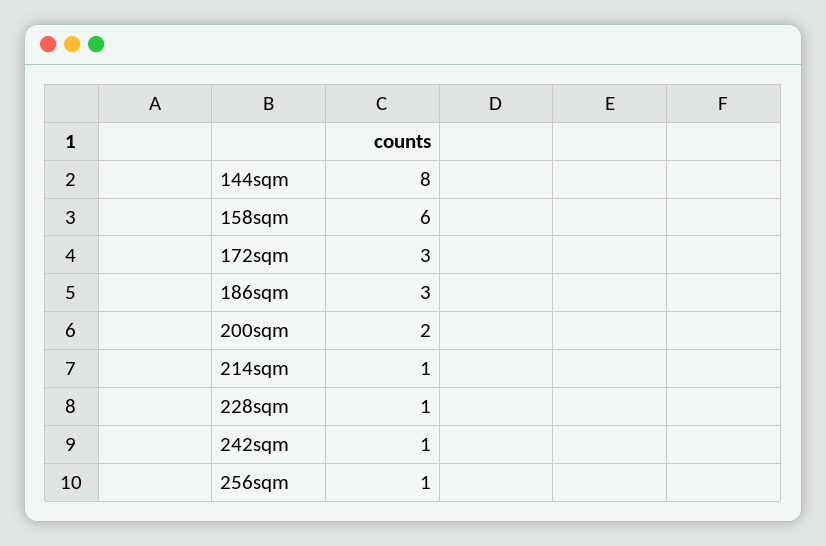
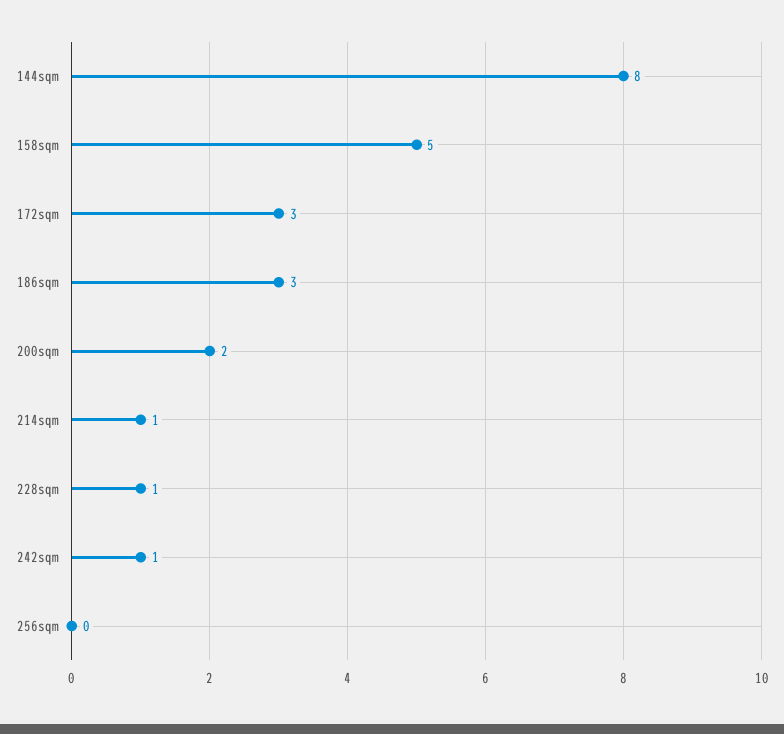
158sqm: 6 -> 5
256sqm: 1 -> 0

